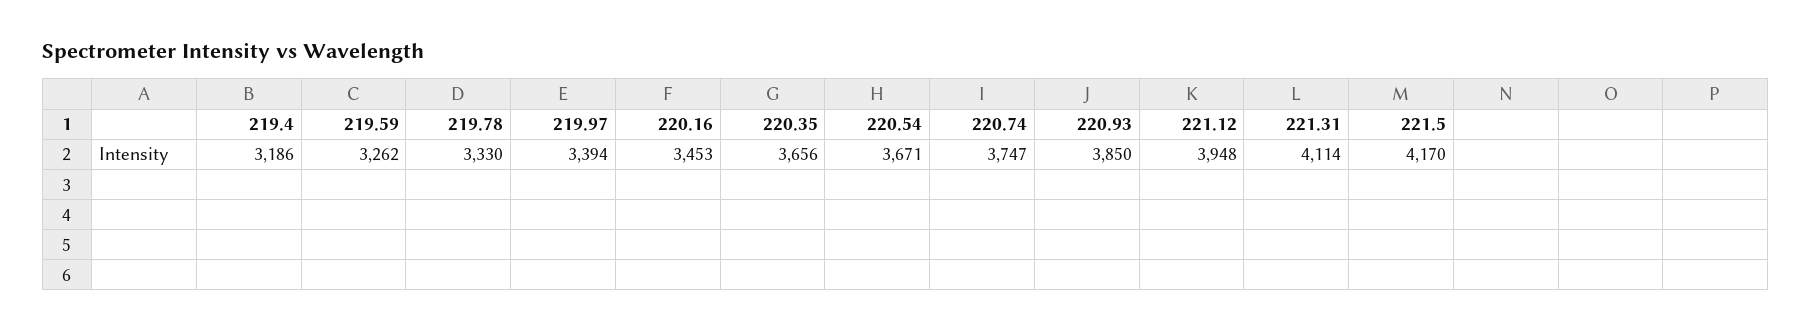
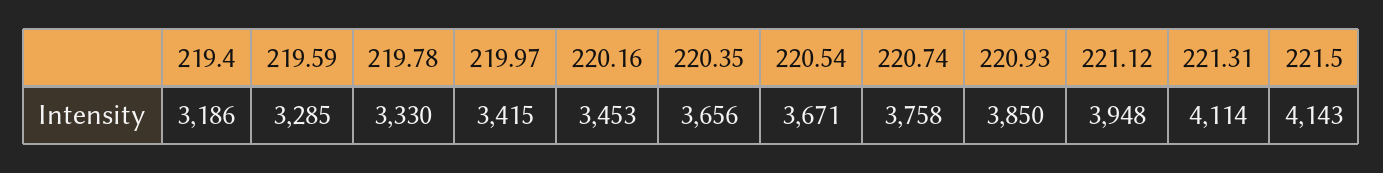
219.59: 3262 -> 3285
219.97: 3394 -> 3415
220.74: 3747 -> 3758
221.5: 4170 -> 4143

